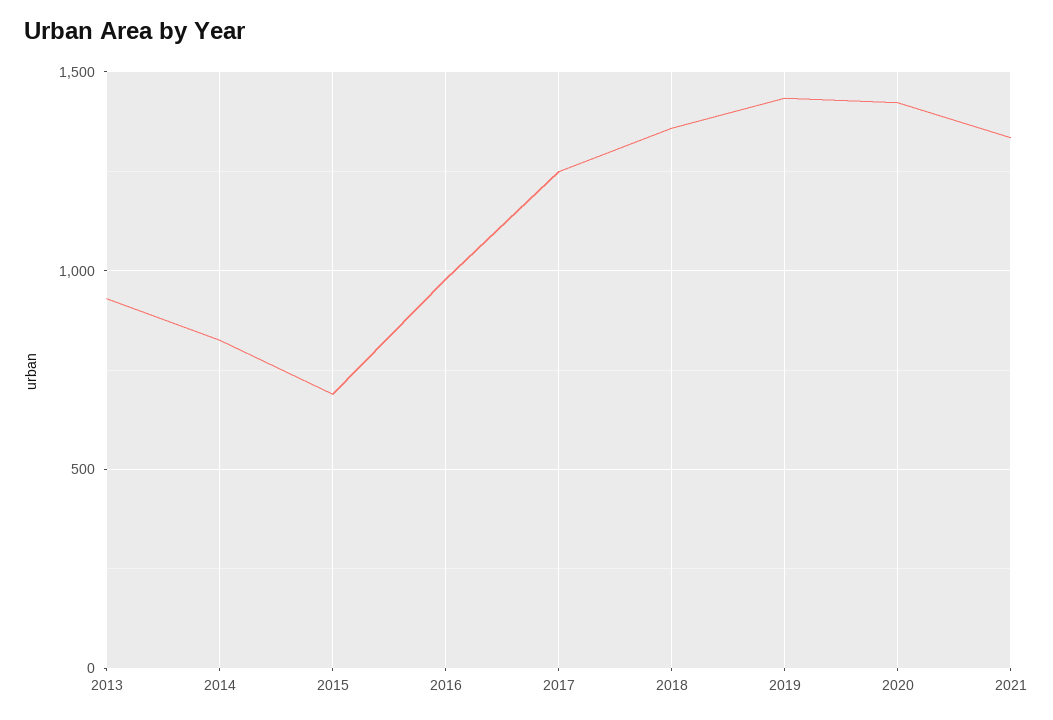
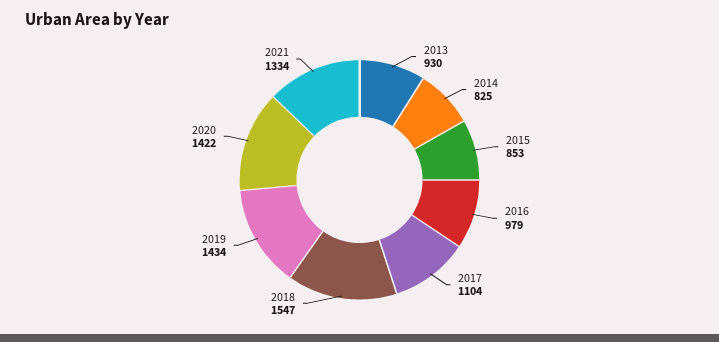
2015: 700 -> 853
2017: 1250 -> 1104
2018: 1350 -> 1547

